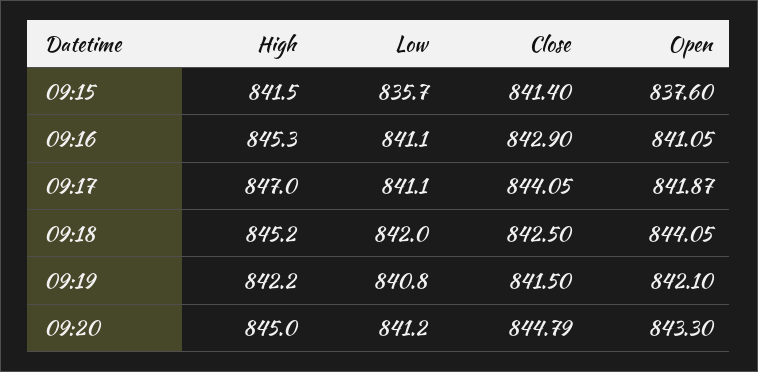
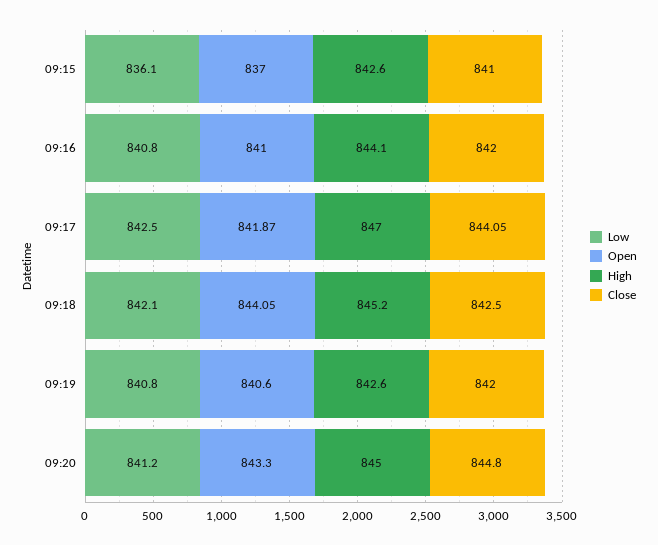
High, 09:15: 841.5 -> 842.6
Low, 09:15: 835.7 -> 836.1
Close, 09:15: 841.4 -> 841
Open, 09:15: 837.6 -> 837
High, 09:16: 845.3 -> 844.1
Low, 09:16: 841.1 -> 840.8
Close, 09:16: 842.9 -> 842
Open, 09:16: 841.05 -> 841
Low, 09:17: 841.1 -> 842.5
Low, 09:18: 842 -> 842.1
High, 09:19: 842.2 -> 842.6
Close, 09:19: 841.5 -> 842
Open, 09:19: 842.1 -> 840.6
Close, 09:20: 844.79 -> 844.8

